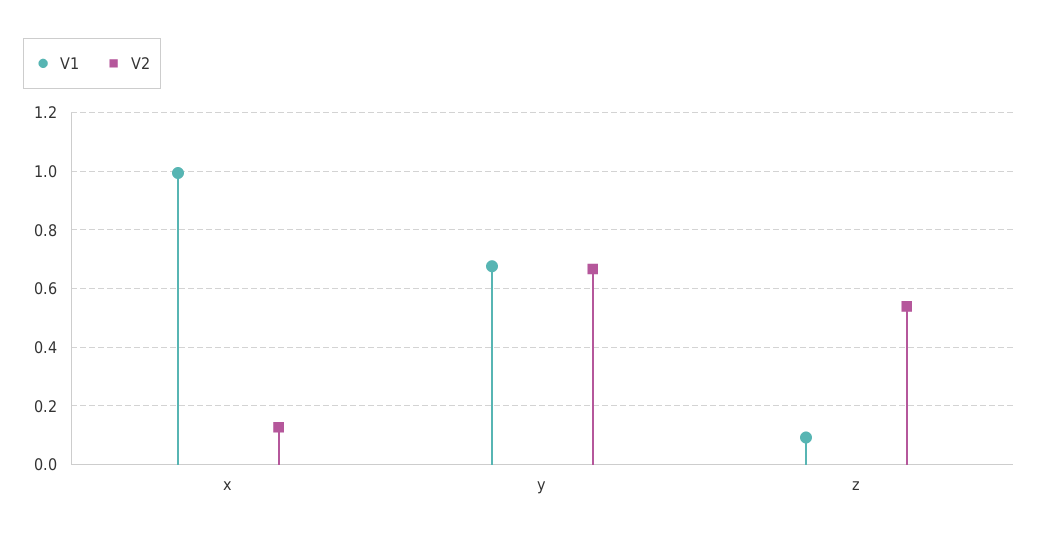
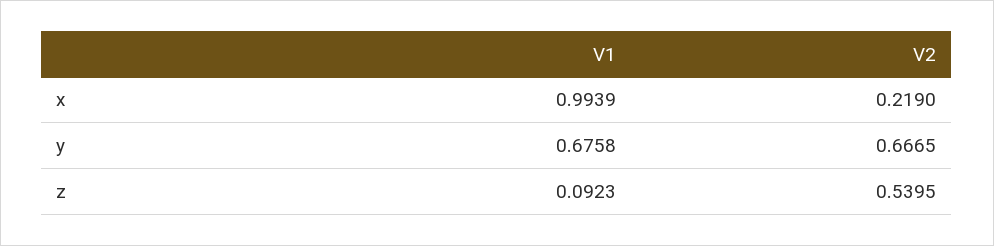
V2, x: 0.125 -> 0.219

